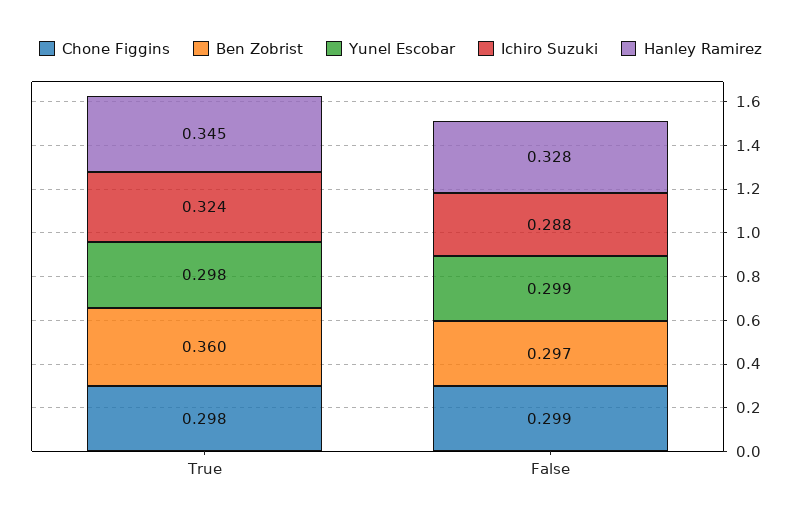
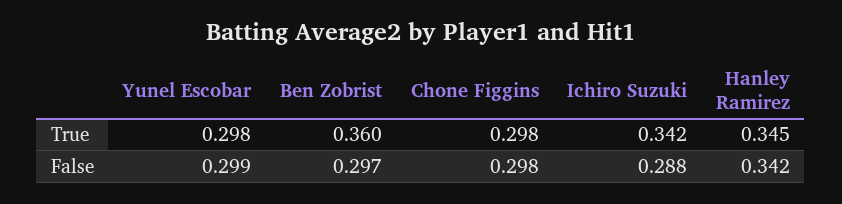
Ichiro Suzuki, True: 0.324 -> 0.342
Chone Figgins, False: 0.299 -> 0.298
Hanley Ramirez, False: 0.328 -> 0.342

